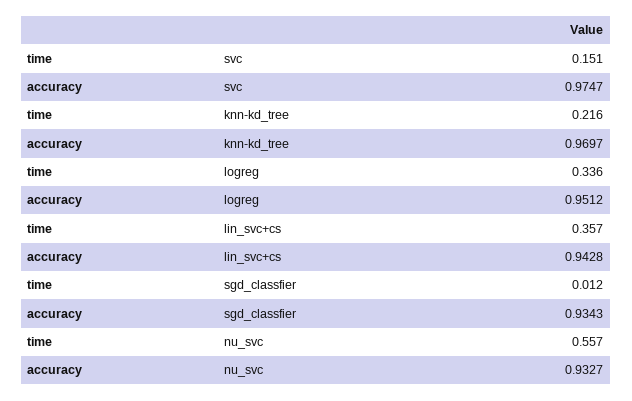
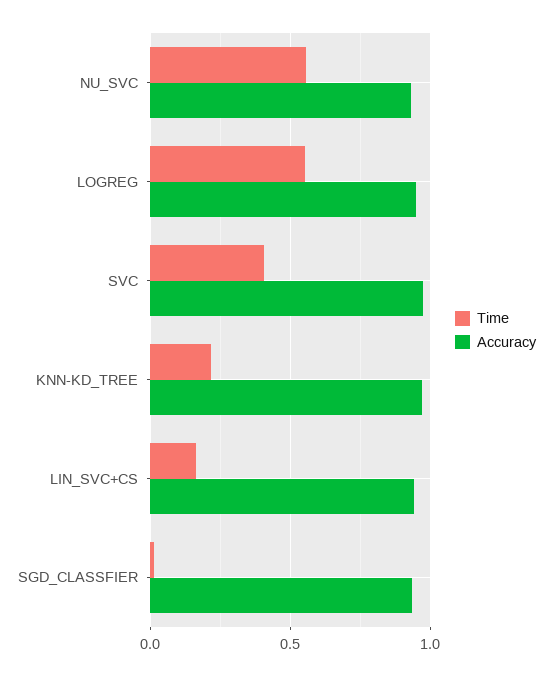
time, svc: 0.151 -> 0.4
time, logreg: 0.336 -> 0.55
time, lin_svc+cs: 0.357 -> 0.15

